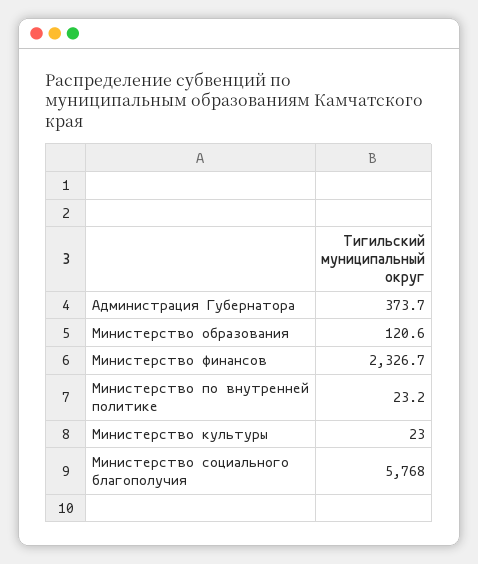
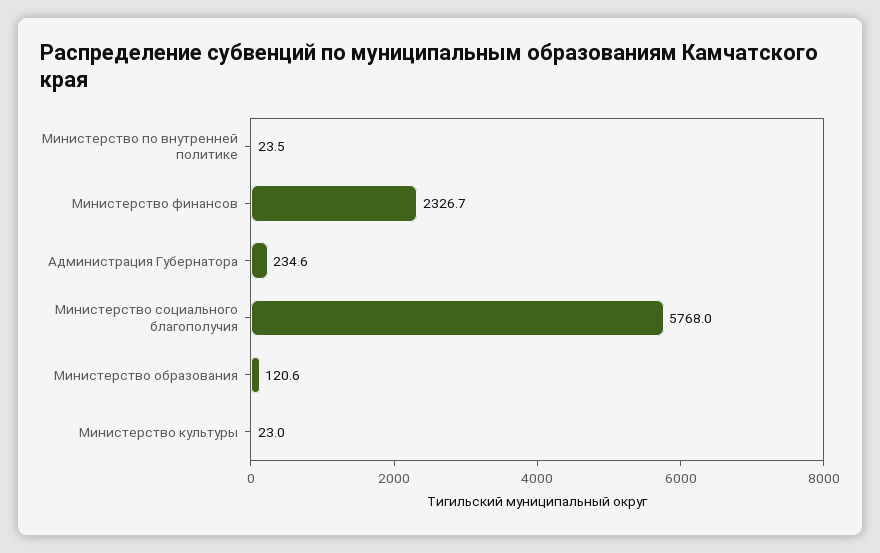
Администрация Губернатора: 373.7 -> 234.6
Министерство по внутренней политике: 23.2 -> 23.5

